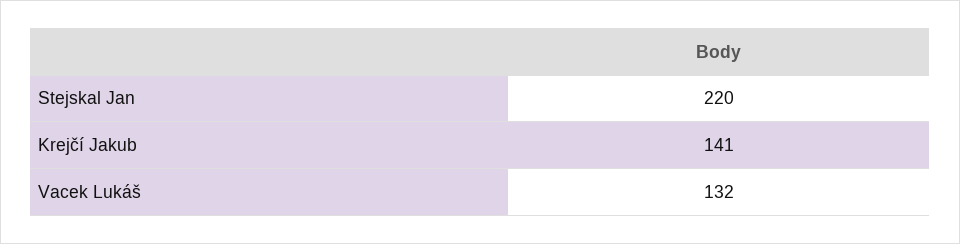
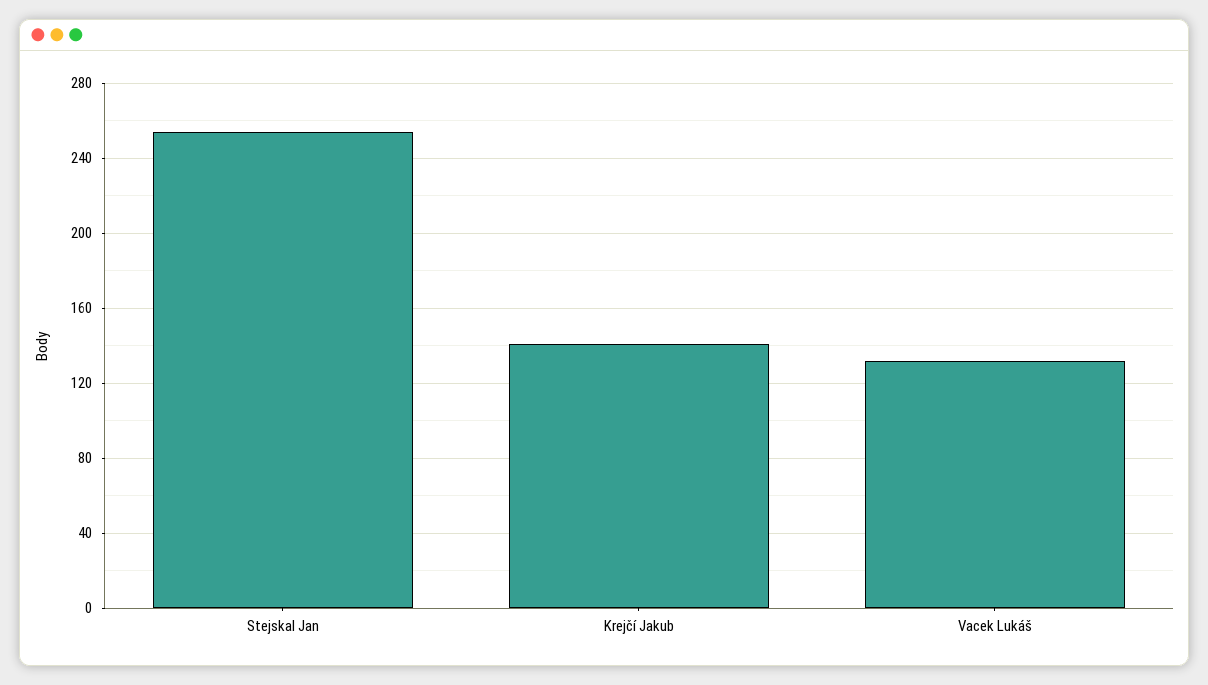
Stejskal Jan: 220 -> 255

